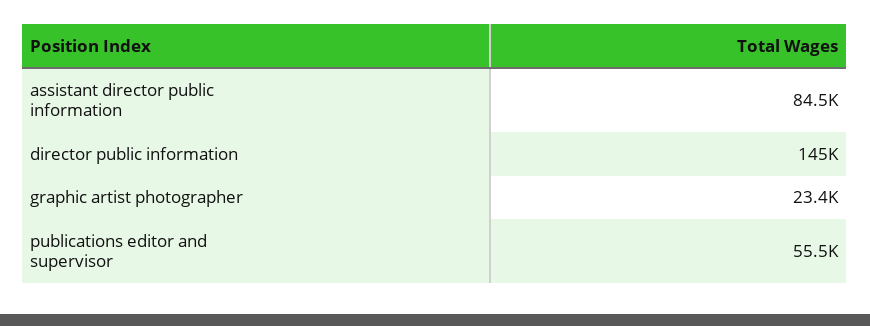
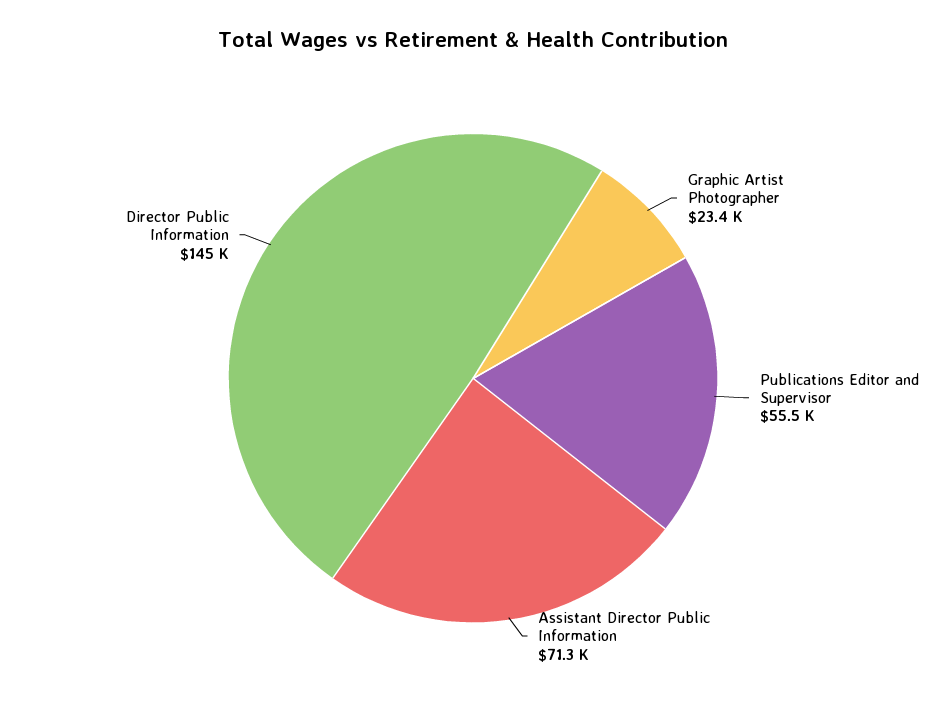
assistant director public information: 84500 -> 71300

